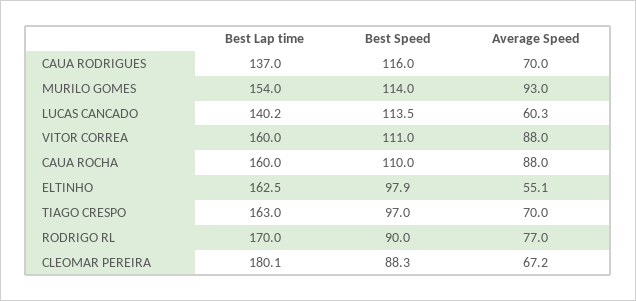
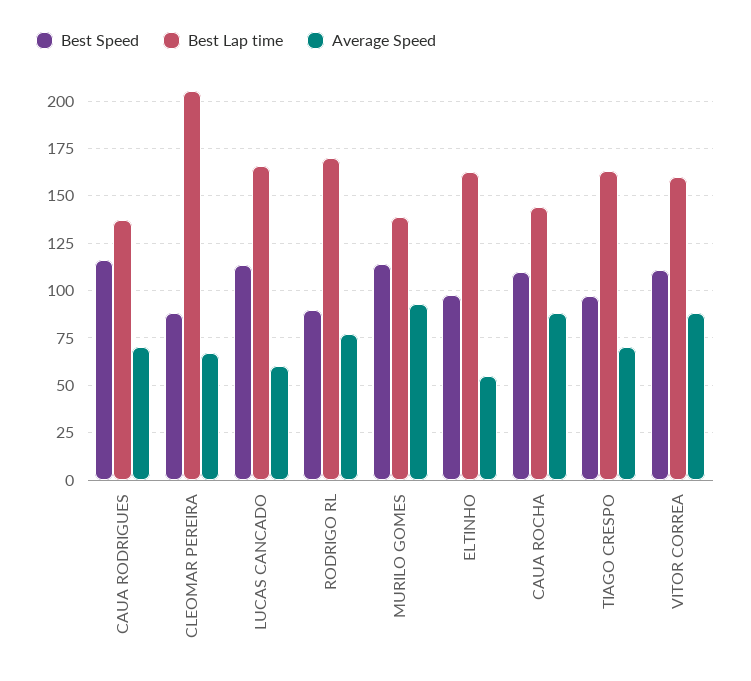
Best Lap time, MURILO GOMES: 154 -> 140
Best Lap time, LUCAS CANCADO: 140.2 -> 165
Best Lap time, CAUA ROCHA: 160 -> 145
Best Lap time, CLEOMAR PEREIRA: 180.1 -> 205

